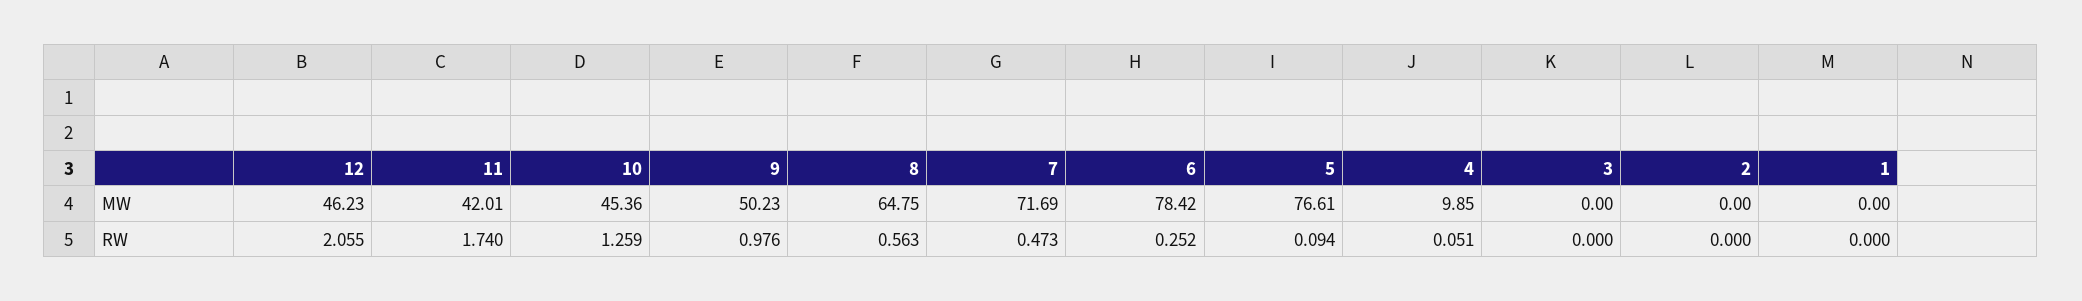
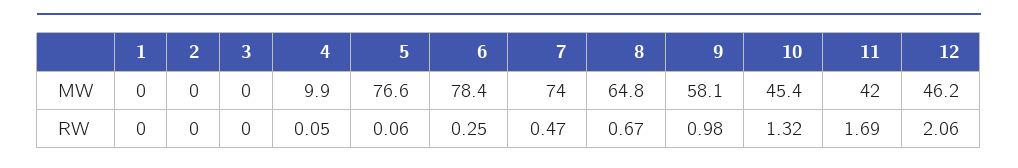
9, MW: 50.23 -> 58.1
7, MW: 71.69 -> 74
11, RW: 1.74 -> 1.69
10, RW: 1.259 -> 1.32
8, RW: 0.563 -> 0.67
5, RW: 0.094 -> 0.06

